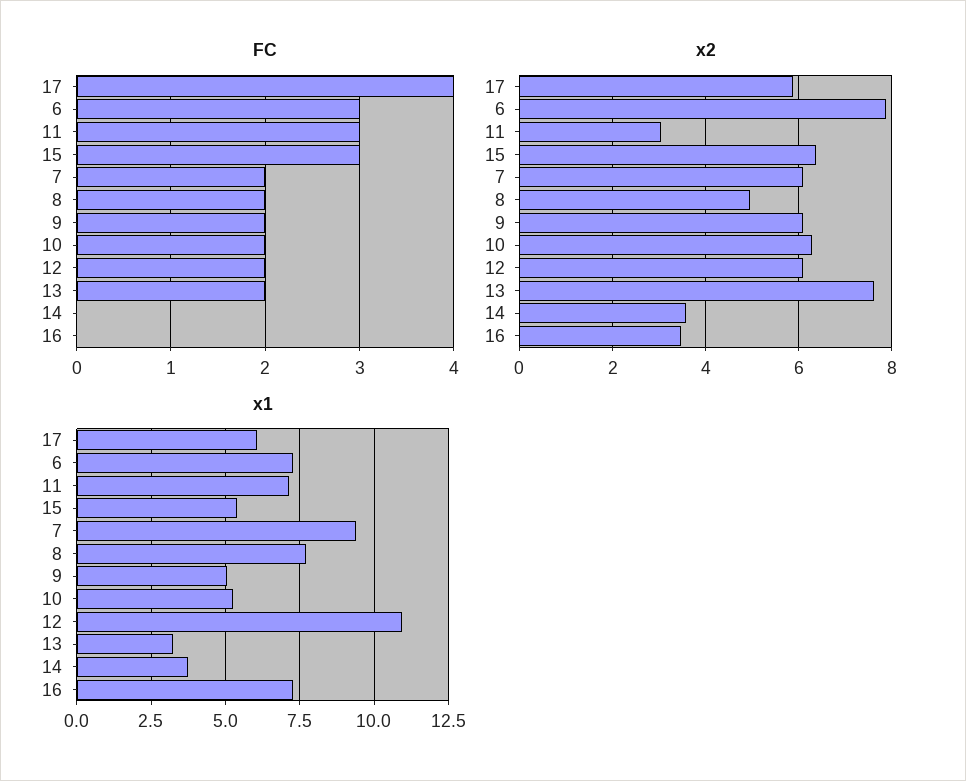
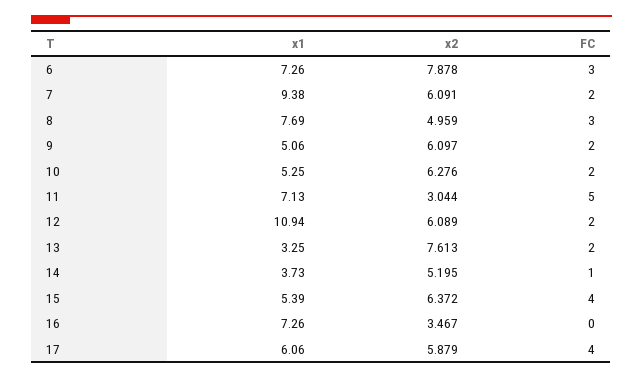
FC, 11: 3 -> 5
FC, 15: 3 -> 4
FC, 8: 2 -> 3
FC, 14: 0 -> 1
x2, 14: 3.6 -> 5.195

